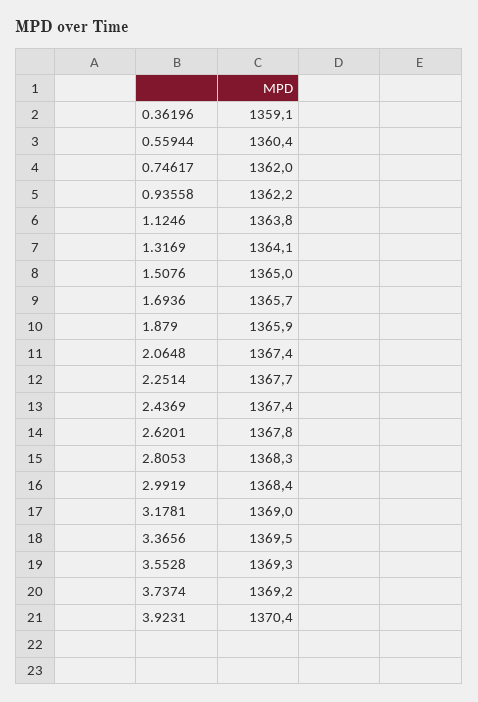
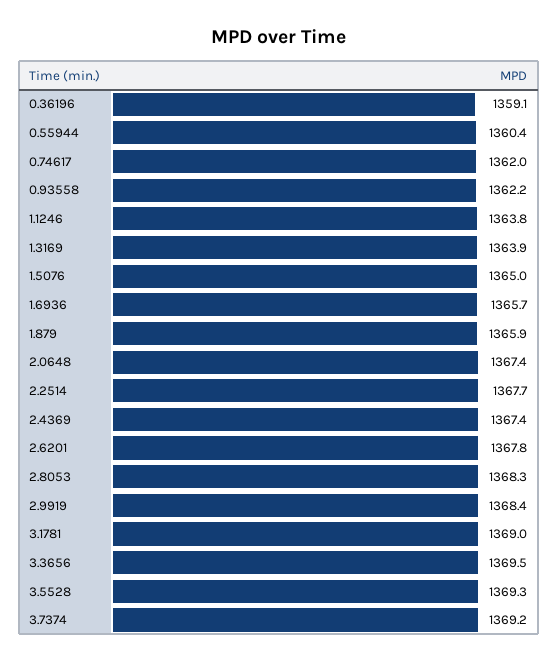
1.3169: 1364.1 -> 1363.9
3.9231: 1370.4 -> none

